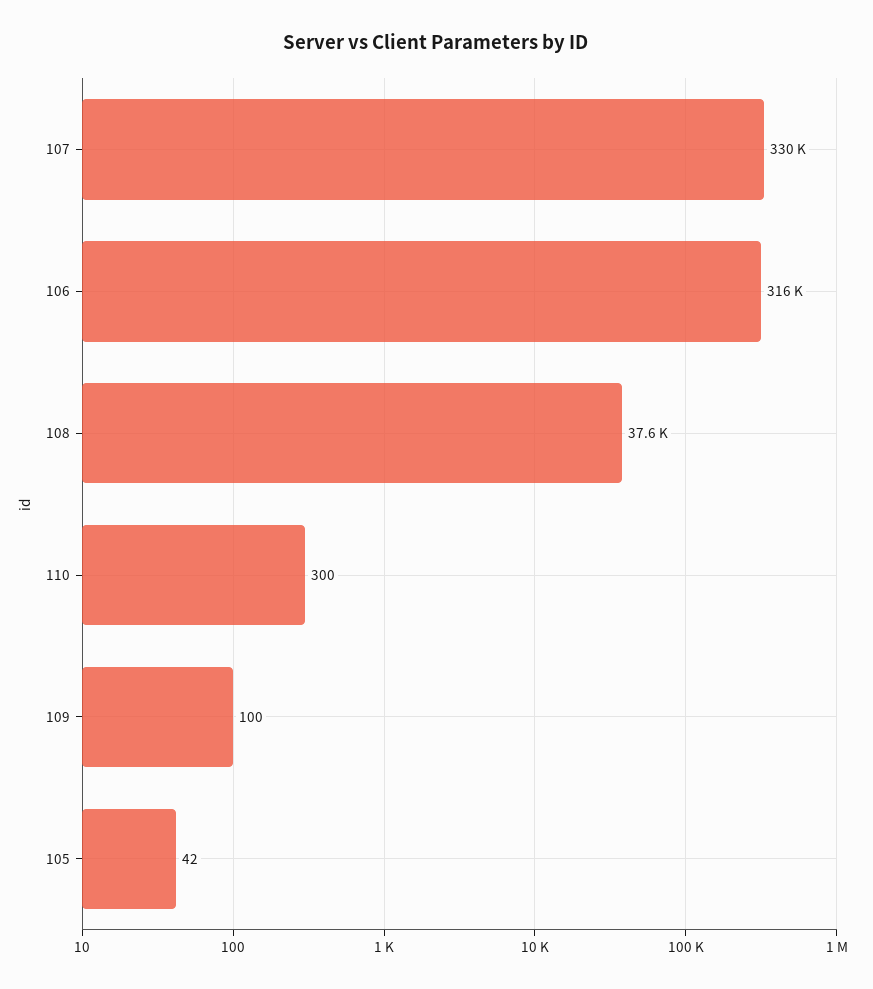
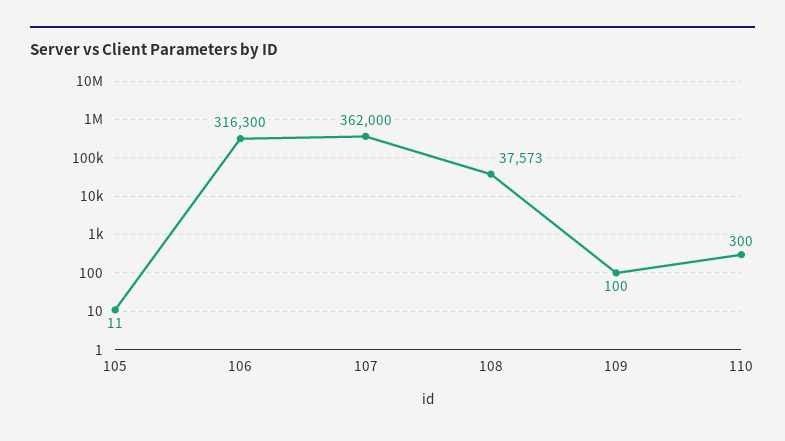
107: 330000 -> 362000
105: 42 -> 11

